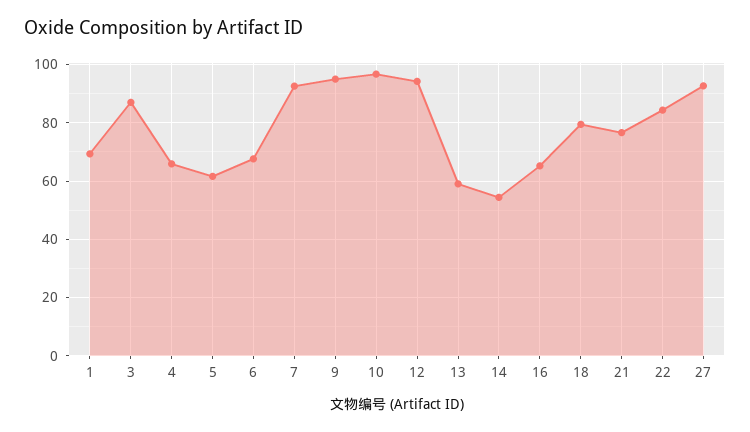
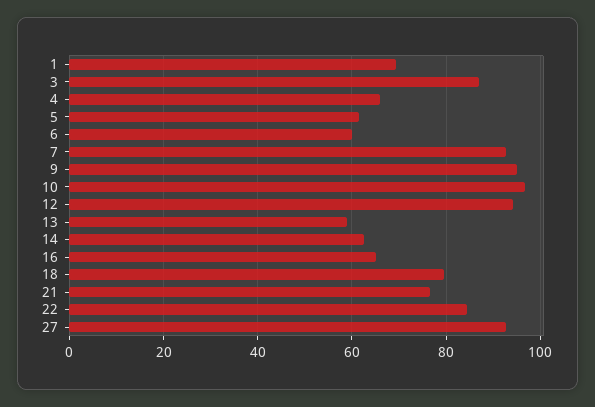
6: 67.5 -> 60
14: 55 -> 62

